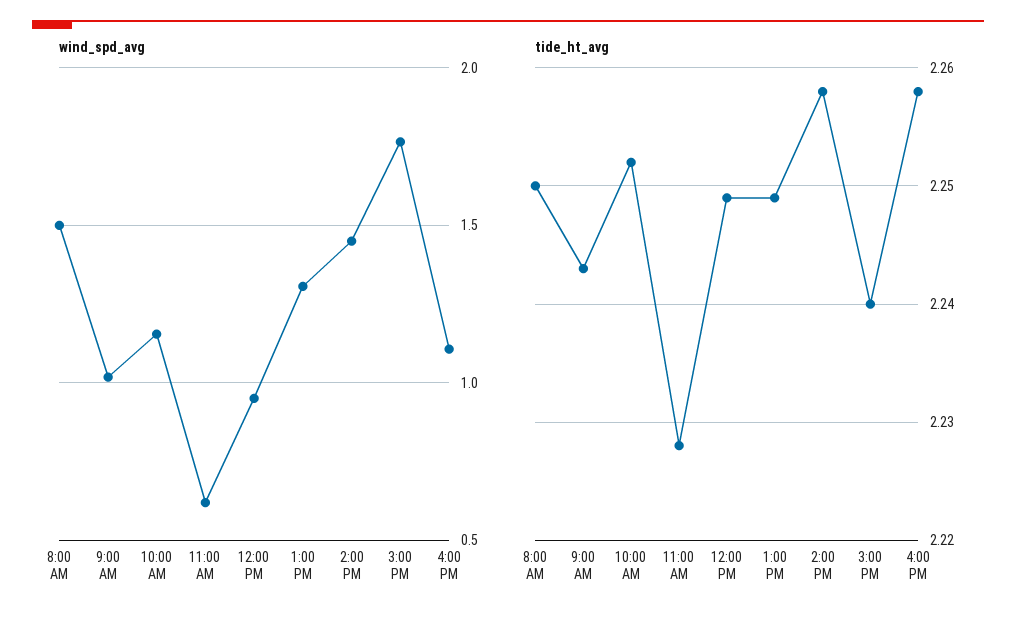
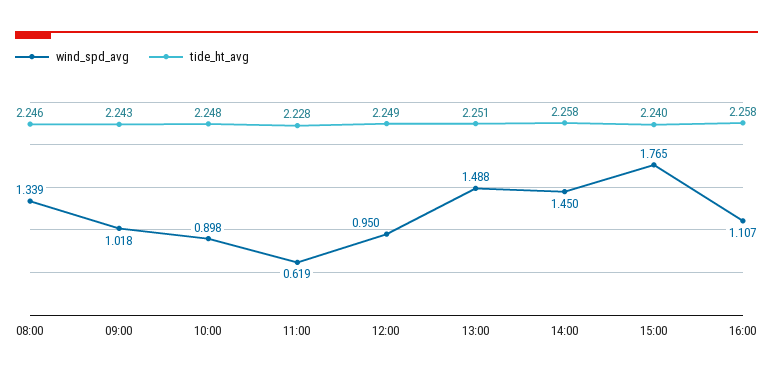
wind_spd_avg, 8:00 AM: 1.5 -> 1.339
wind_spd_avg, 10:00 AM: 1.15 -> 0.898
wind_spd_avg, 1:00 PM: 1.3 -> 1.488
tide_ht_avg, 8:00 AM: 2.25 -> 2.246
tide_ht_avg, 10:00 AM: 2.252 -> 2.248
tide_ht_avg, 1:00 PM: 2.249 -> 2.251

